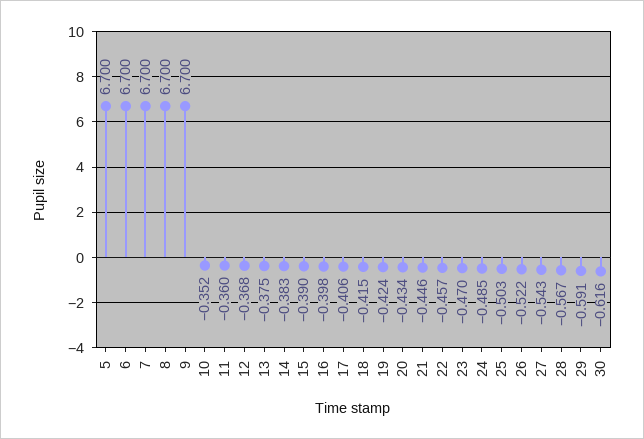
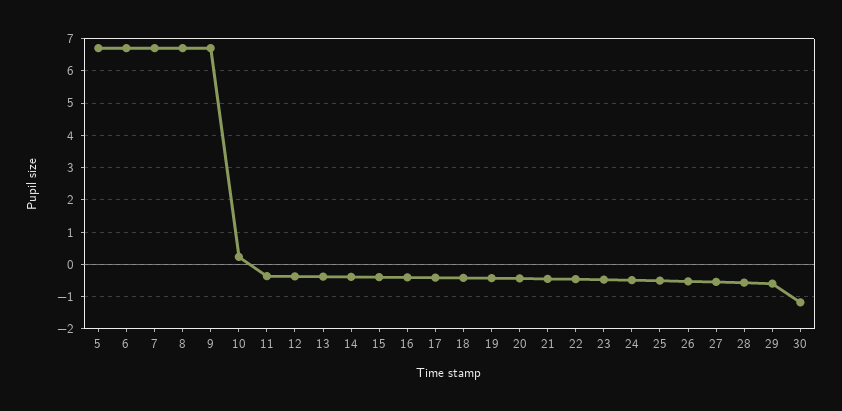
10: -0.352 -> 0.2
30: -0.616 -> -1.2

